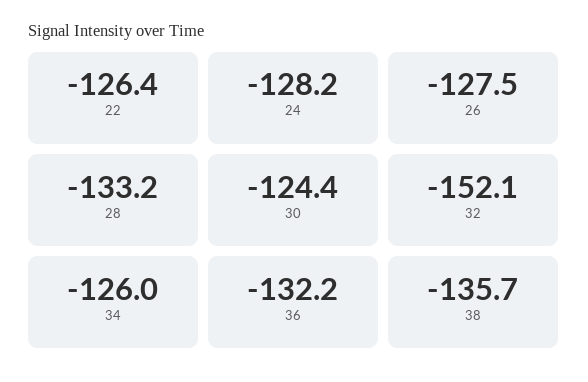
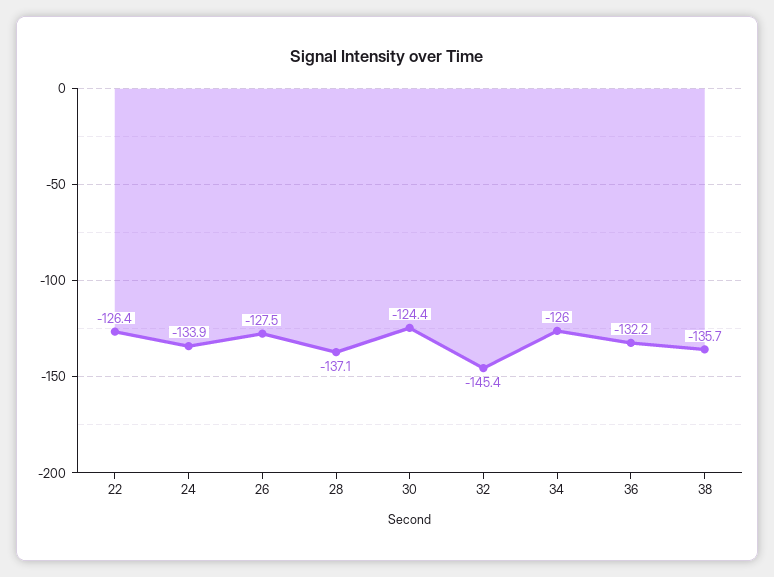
24: -128.2 -> -133.9
28: -133.2 -> -137.1
32: -152.1 -> -145.4

